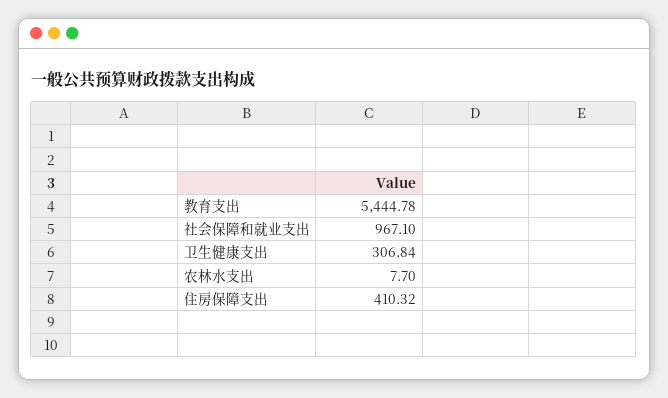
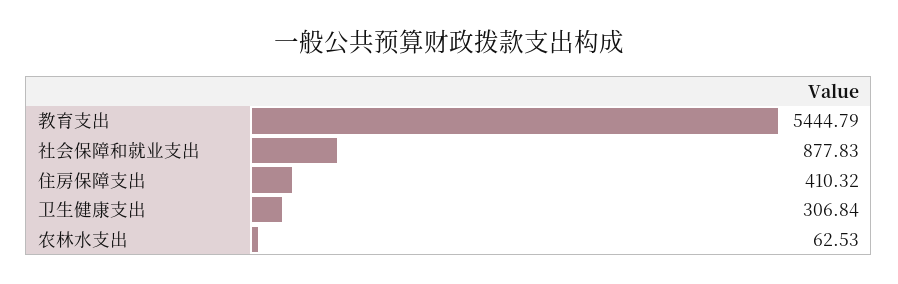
教育支出: 5444.78 -> 5444.79
社会保障和就业支出: 967.1 -> 877.83
农林水支出: 7.7 -> 62.53

